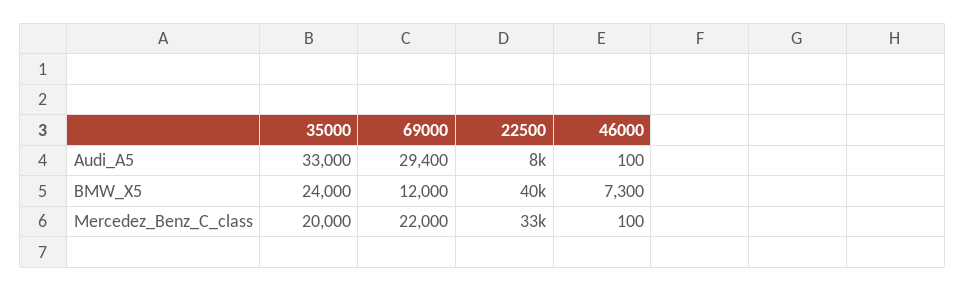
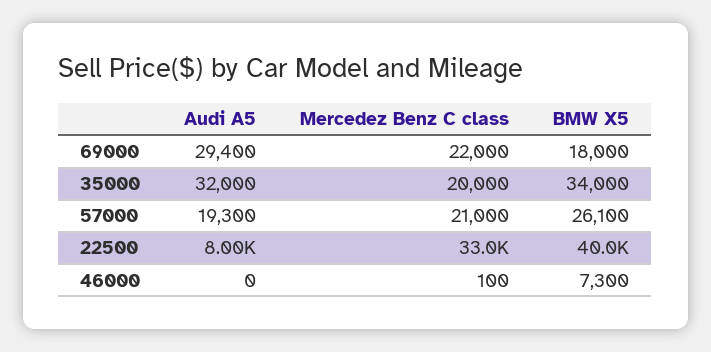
35000, Audi_A5: 33000 -> 32000
46000, Audi_A5: 100 -> 0
35000, BMW_X5: 24000 -> 34000
69000, BMW_X5: 12000 -> 18000
57000, Audi_A5: none -> 19300
57000, Mercedez_Benz_C_class: none -> 21000
57000, BMW_X5: none -> 26100

